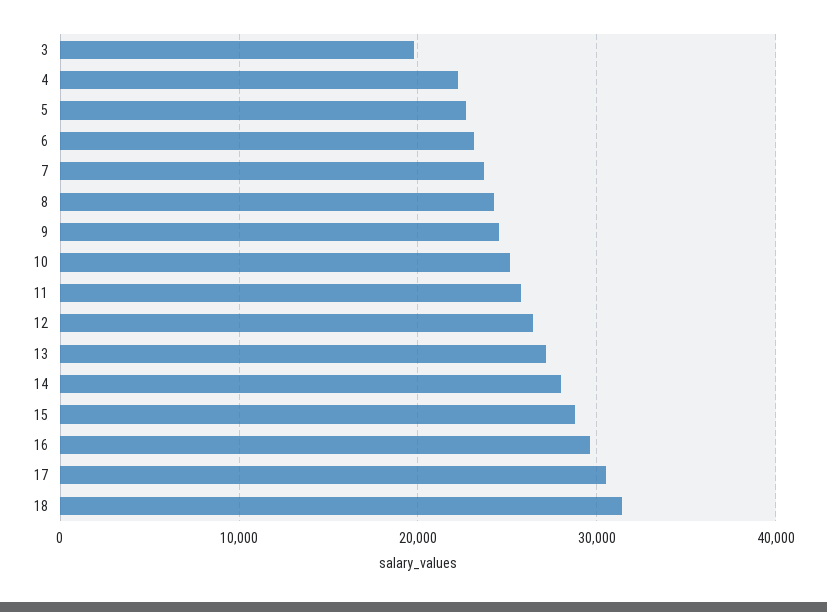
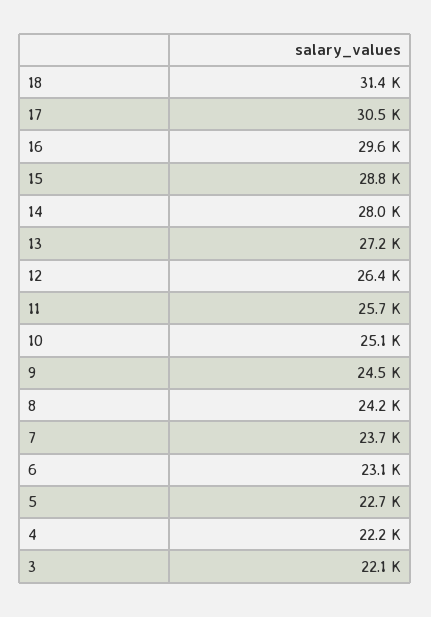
3: 20000 -> 22100

